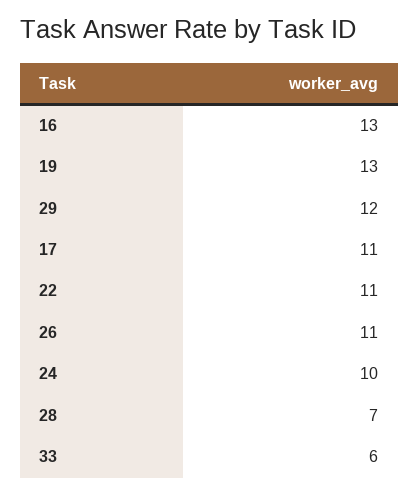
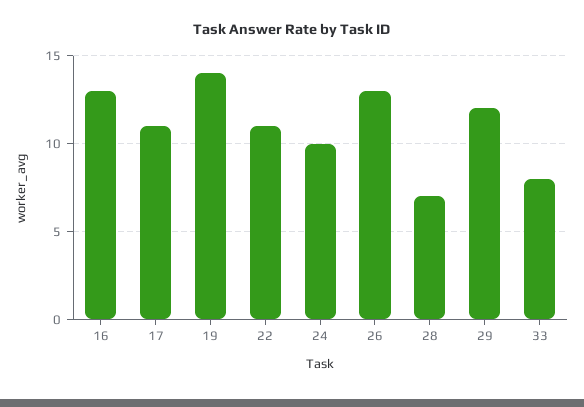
19: 13 -> 14
26: 11 -> 13
33: 6 -> 8

